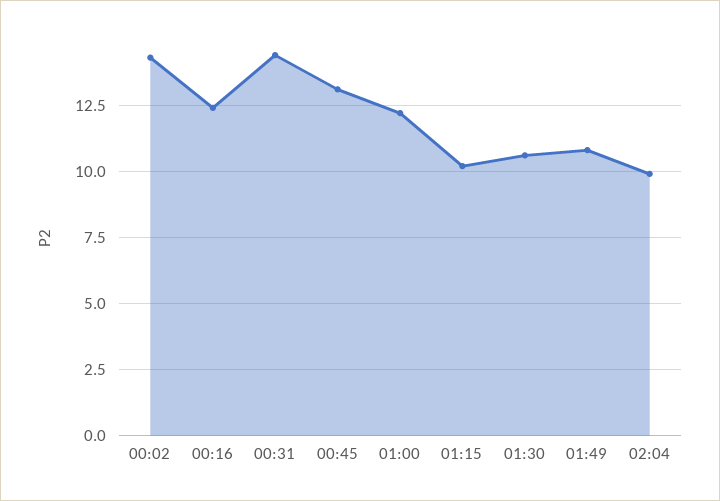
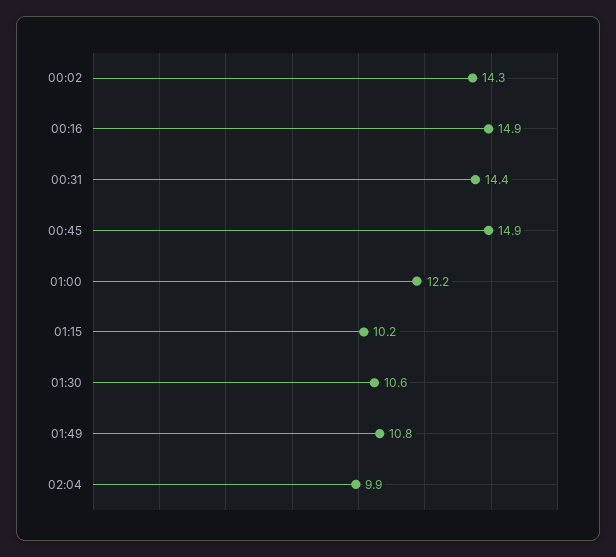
00:16: 12.5 -> 14.9
00:45: 13 -> 14.9

